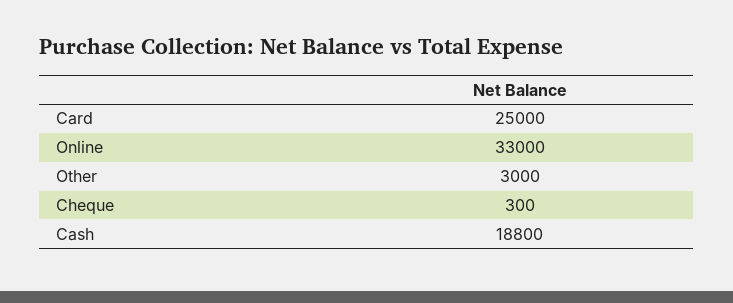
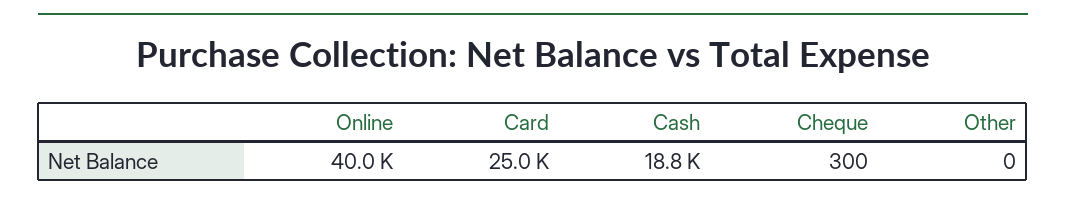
Online: 33000 -> 40000
Other: 3000 -> 0

